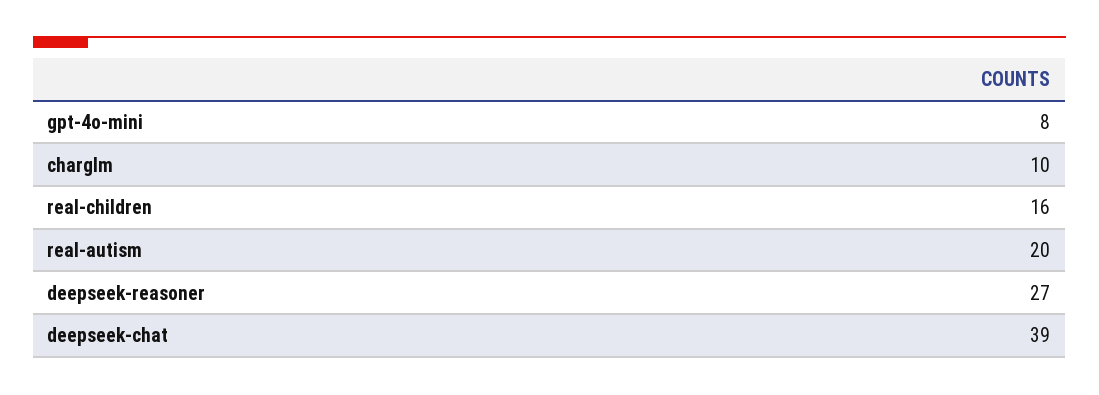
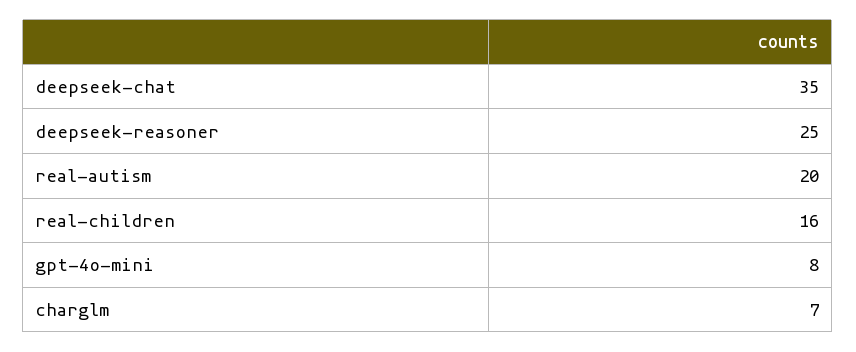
charglm: 10 -> 7
deepseek-reasoner: 27 -> 25
deepseek-chat: 39 -> 35

